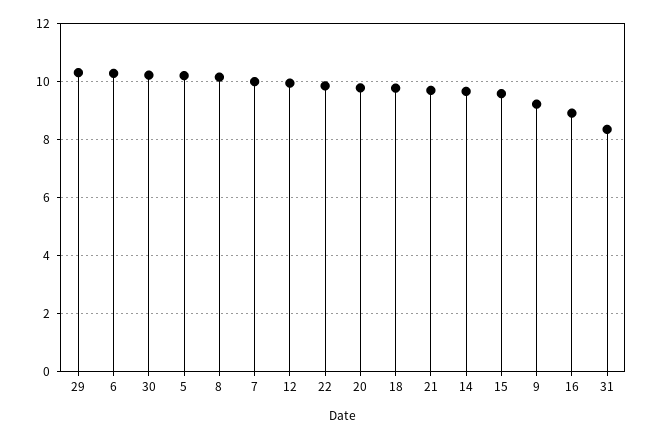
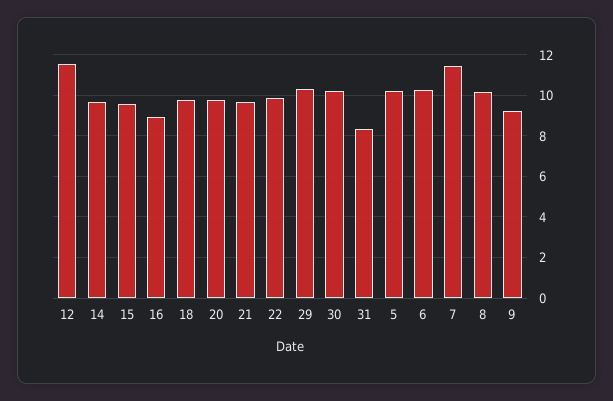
7: 10 -> 11.5
12: 10 -> 11.5

